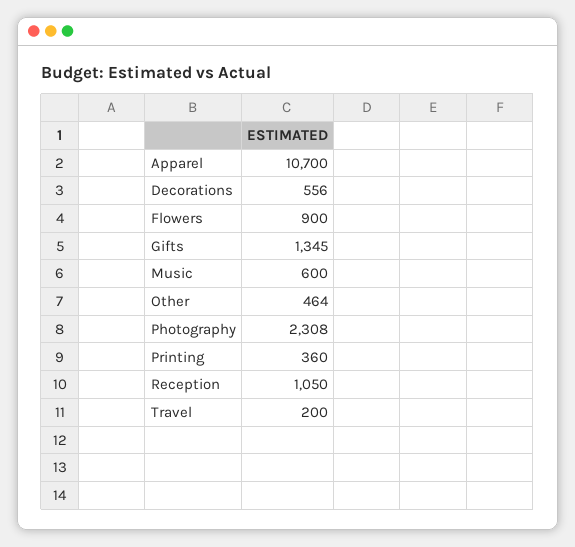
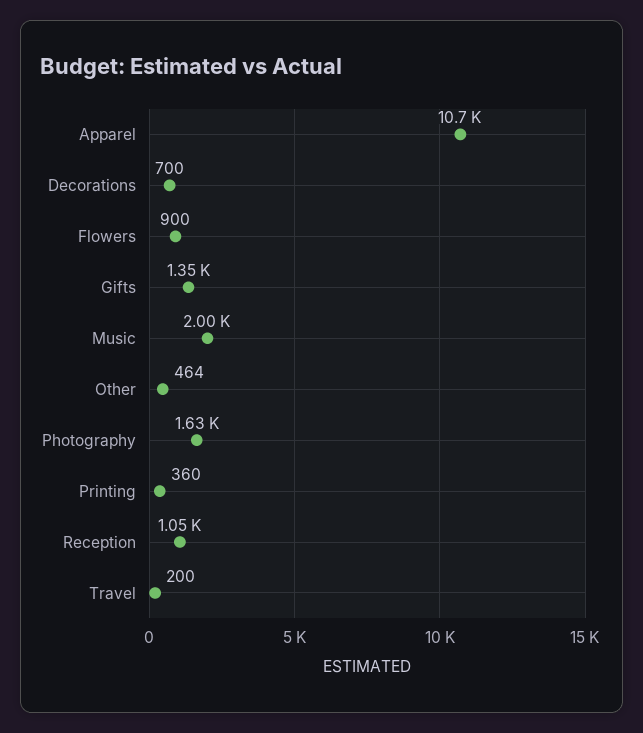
Decorations: 556 -> 700
Music: 600 -> 2000
Photography: 2308 -> 1630

